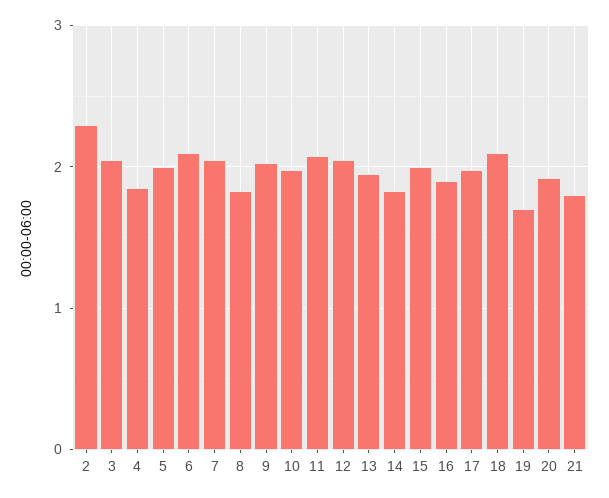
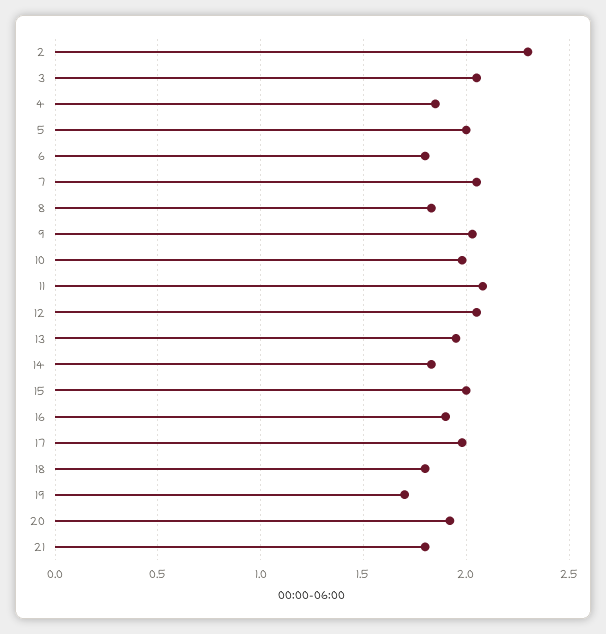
6: 2.1 -> 1.8
18: 2.1 -> 1.8

